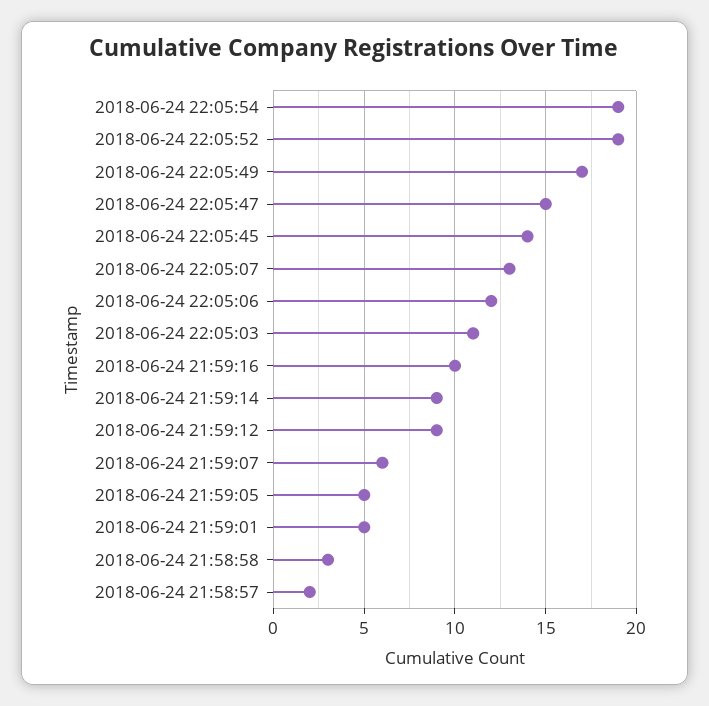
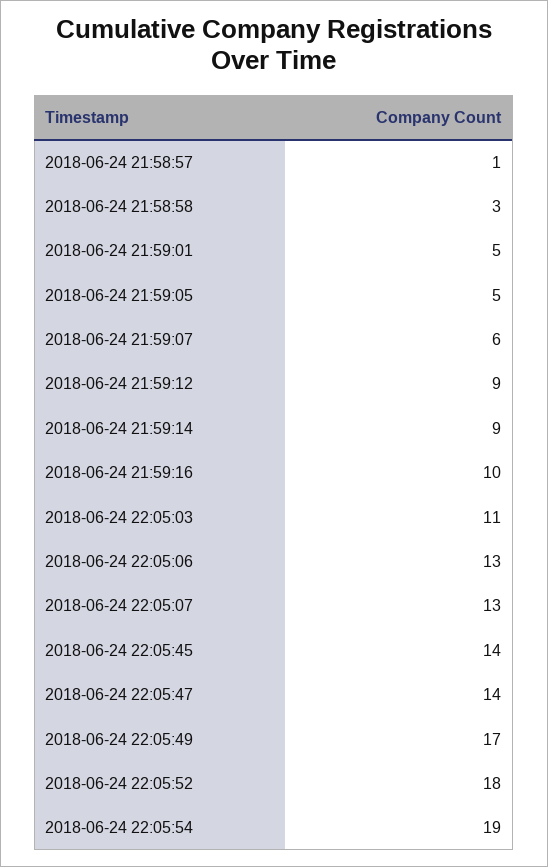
2018-06-24 22:05:52: 19 -> 18
2018-06-24 22:05:47: 15 -> 14
2018-06-24 22:05:06: 12 -> 13
2018-06-24 21:58:57: 2 -> 1

